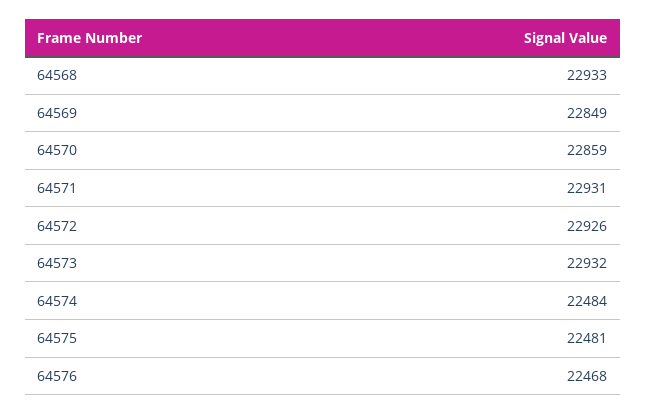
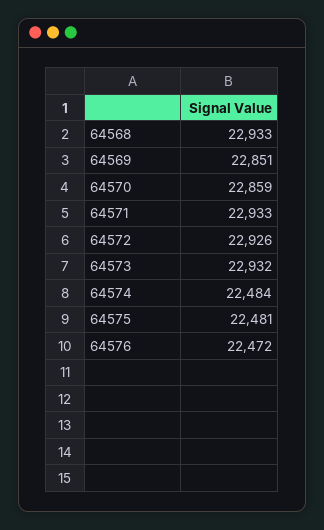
64569: 22849 -> 22851
64571: 22931 -> 22933
64576: 22468 -> 22472

